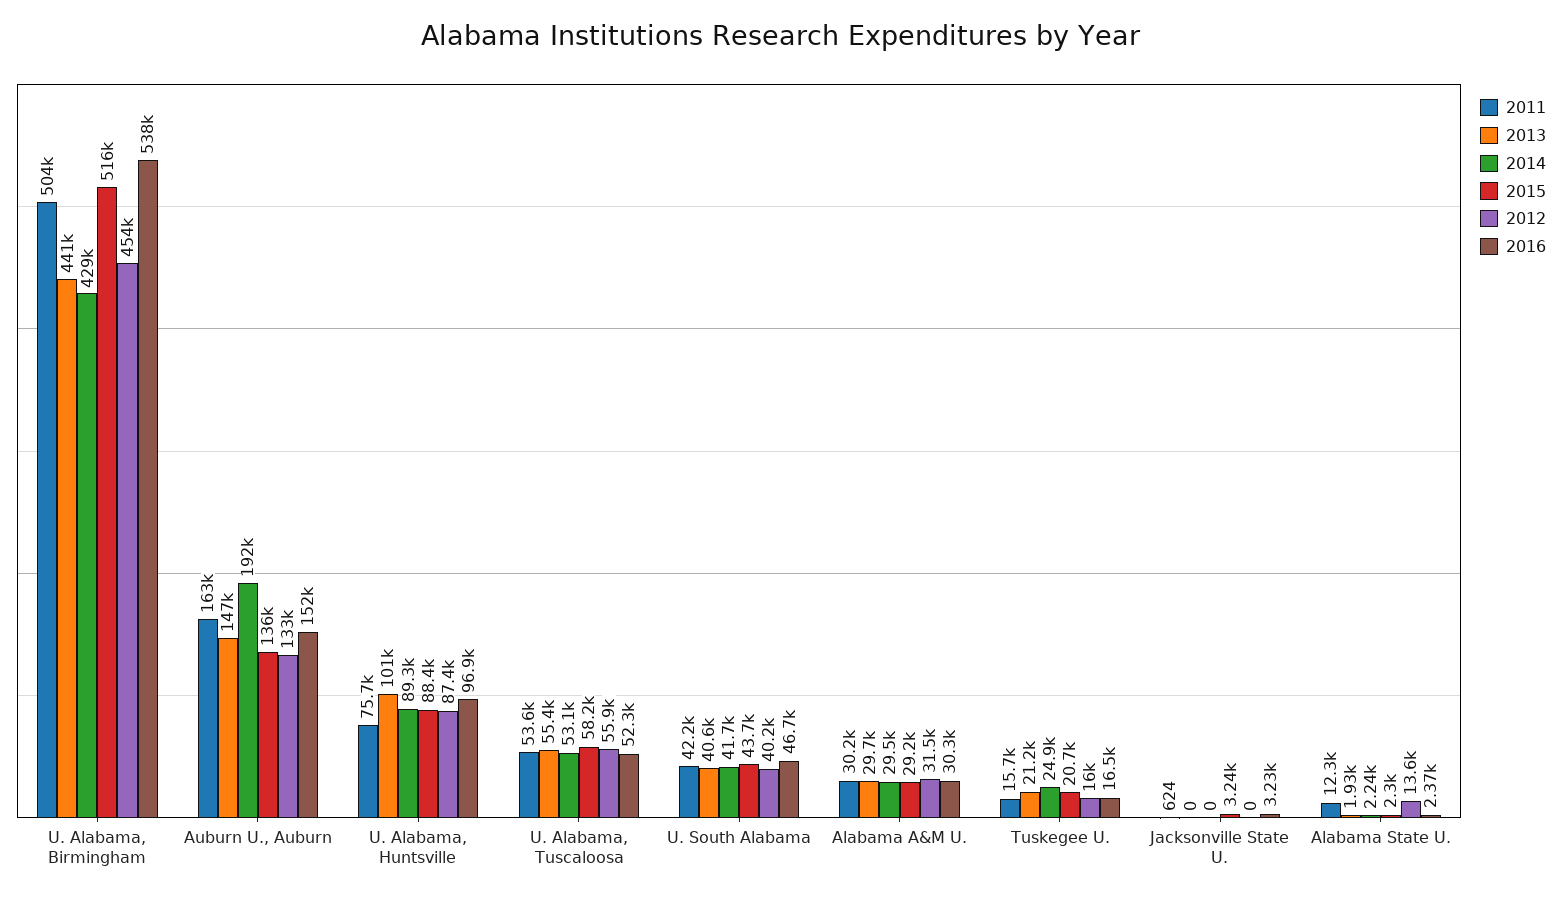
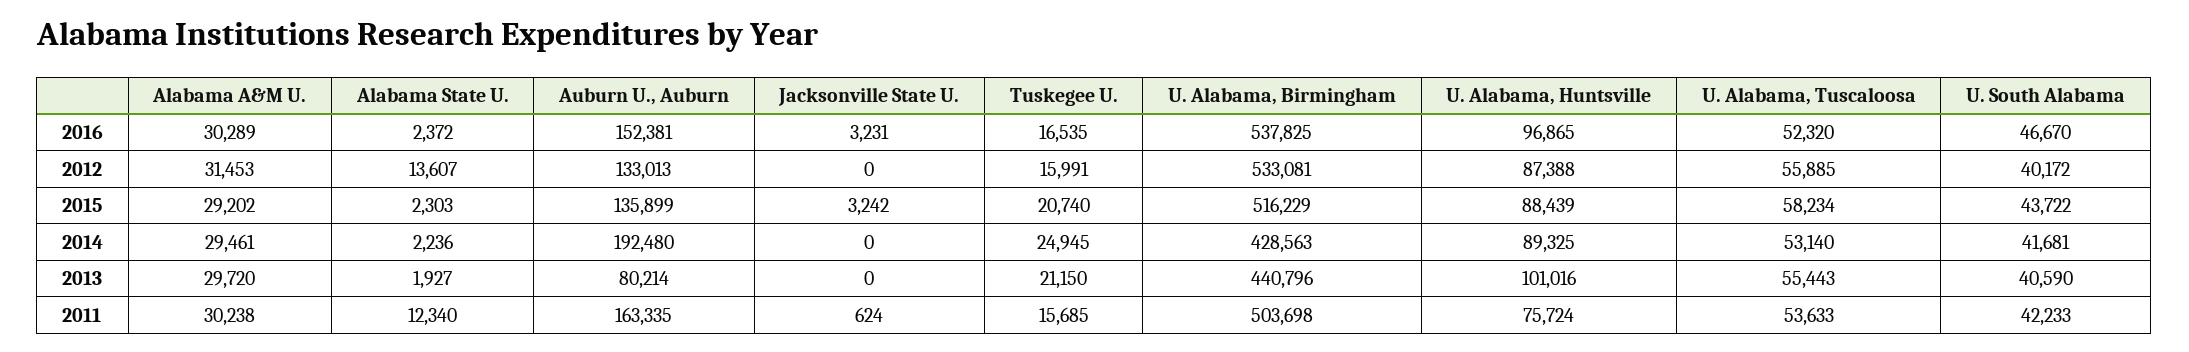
2012, U. Alabama, Birmingham: 454000 -> 533081
2013, Auburn U., Auburn: 147000 -> 80214

